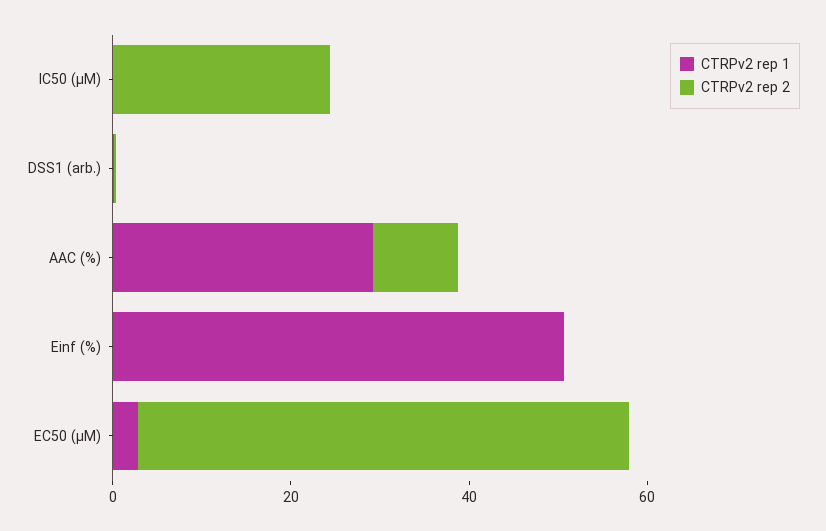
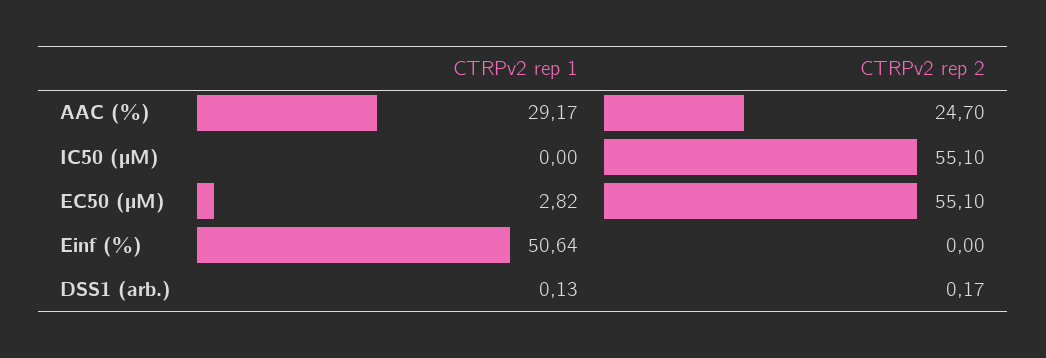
CTRPv2 rep 2, IC50 (µM): 25 -> 55.1
CTRPv2 rep 2, AAC (%): 10 -> 24.7

